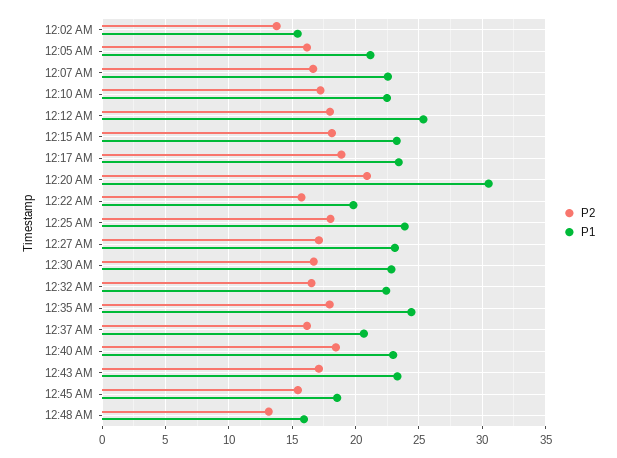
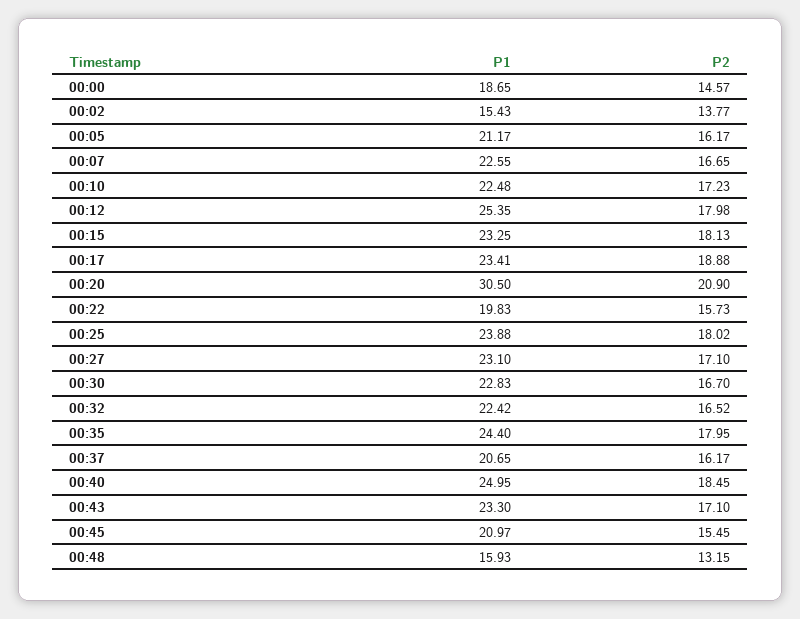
P1, 12:40 AM: 23 -> 24.95
P1, 12:45 AM: 18.5 -> 20.97
P1, 00:00: none -> 18.65
P2, 00:00: none -> 14.57

